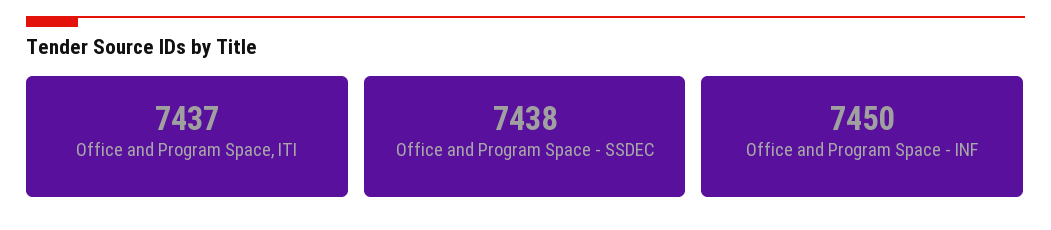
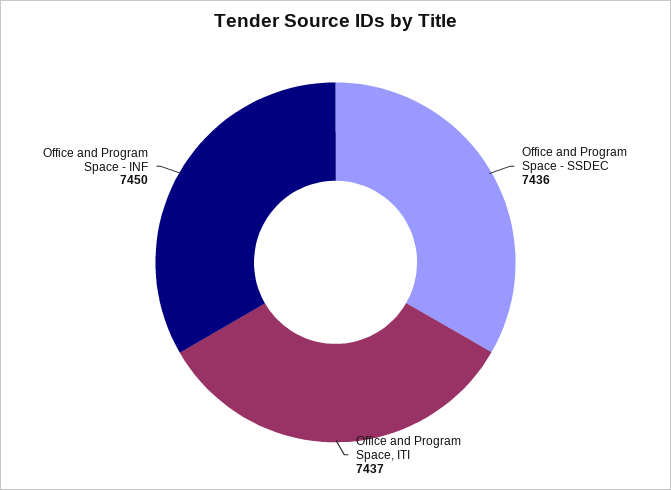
Office and Program Space - SSDEC: 7438 -> 7436

